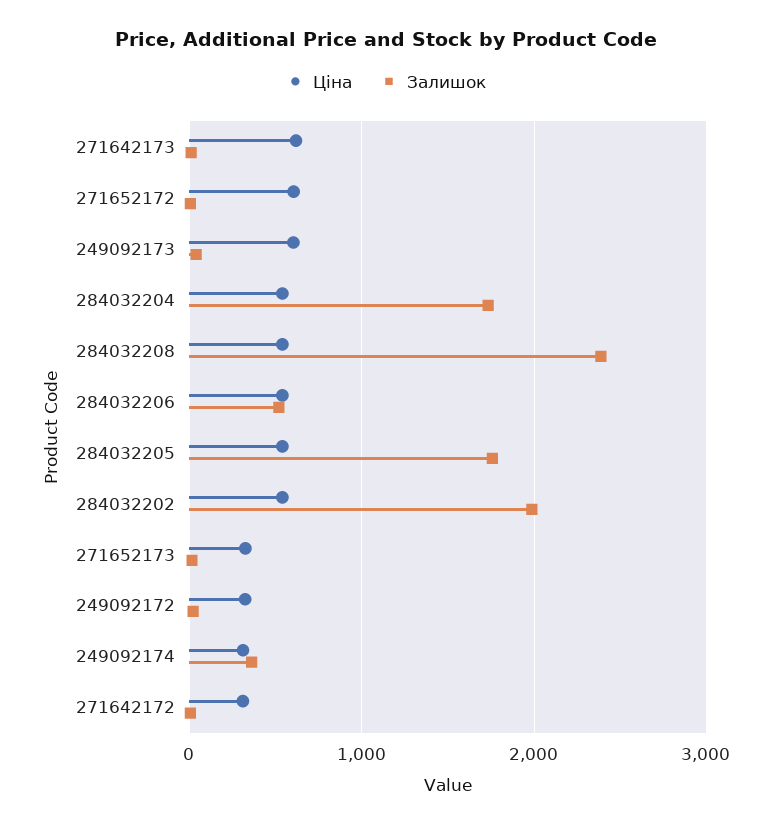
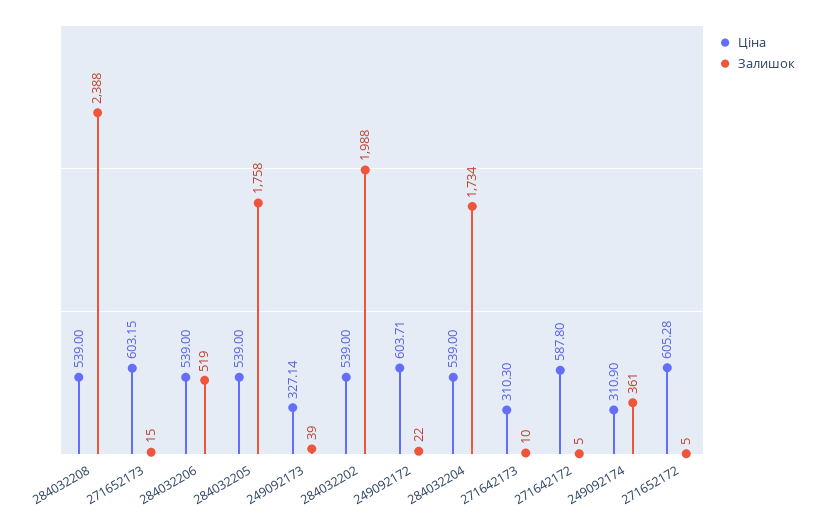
Ціна, 271642173: 600 -> 310.3
Ціна, 249092173: 600 -> 327.14
Ціна, 271652173: 300 -> 603.15
Ціна, 249092172: 300 -> 603.71
Ціна, 271642172: 300 -> 587.8

